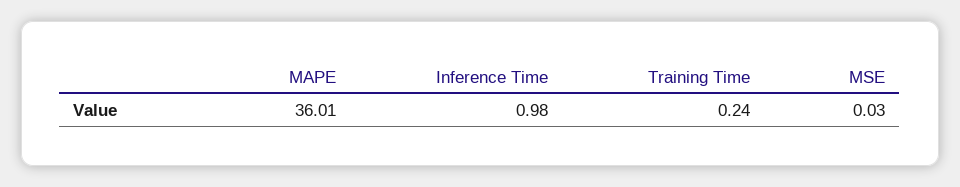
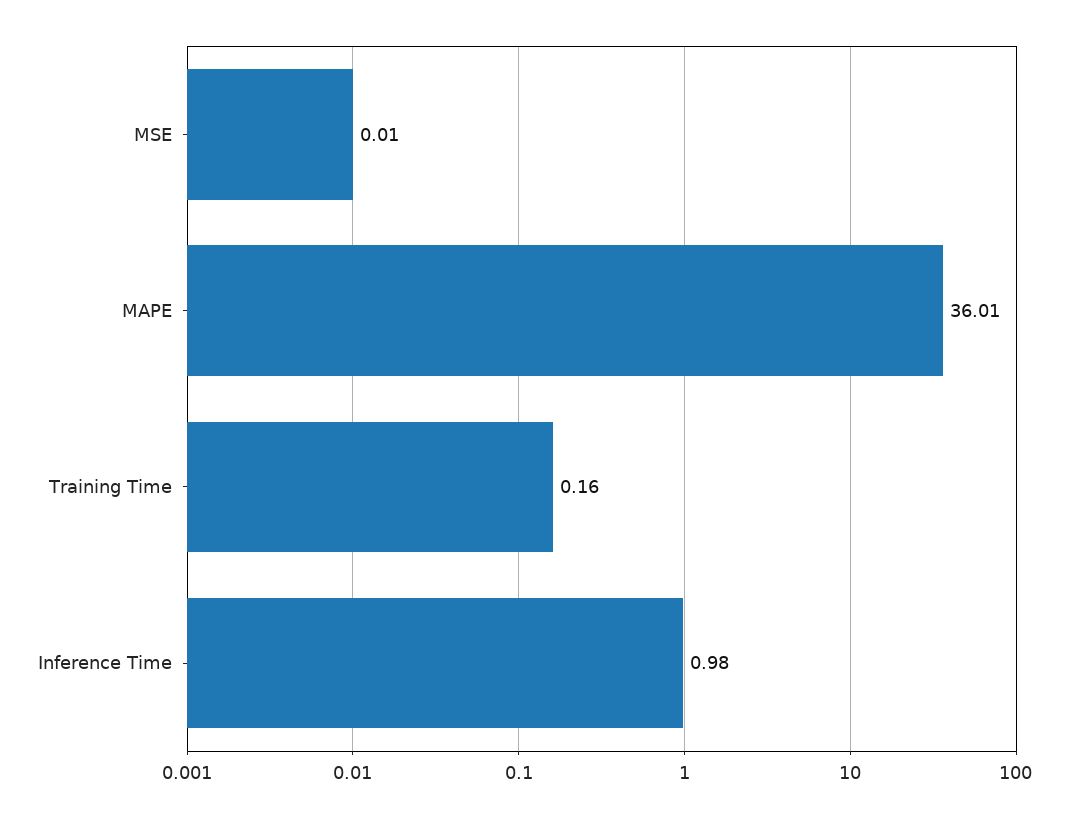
Training Time: 0.24 -> 0.16
MSE: 0.03 -> 0.01

